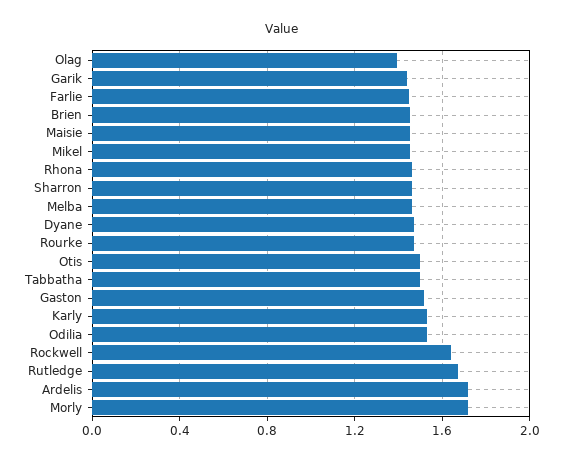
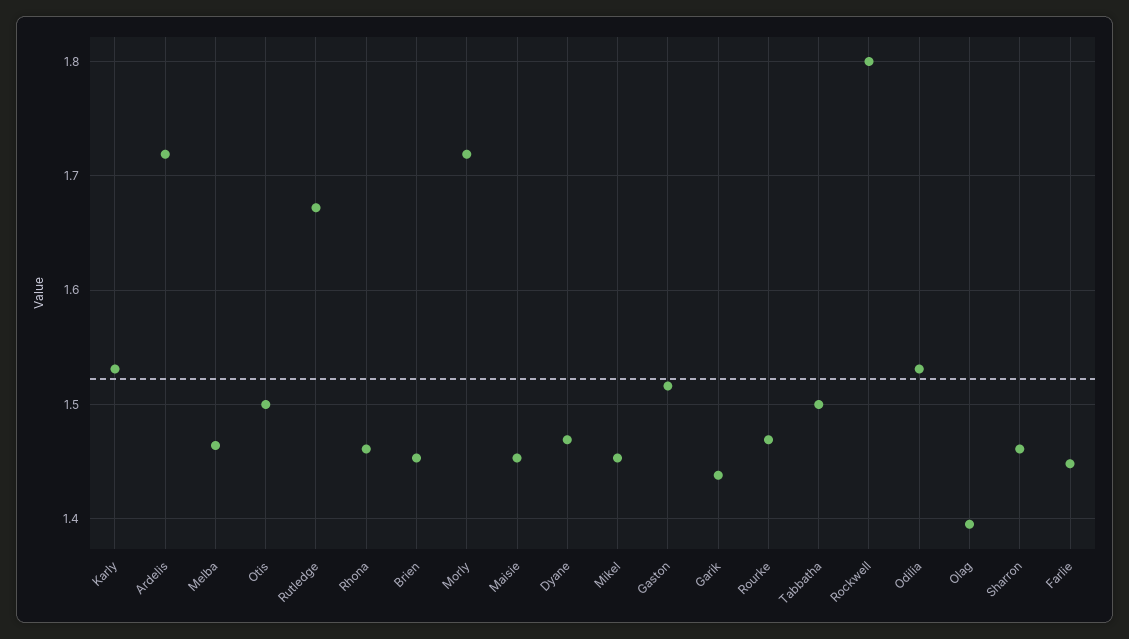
Rockwell: 1.65 -> 1.8

